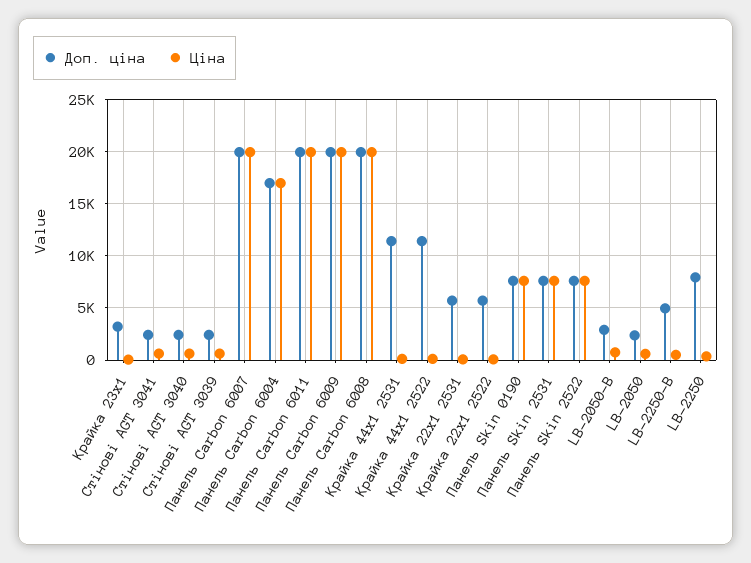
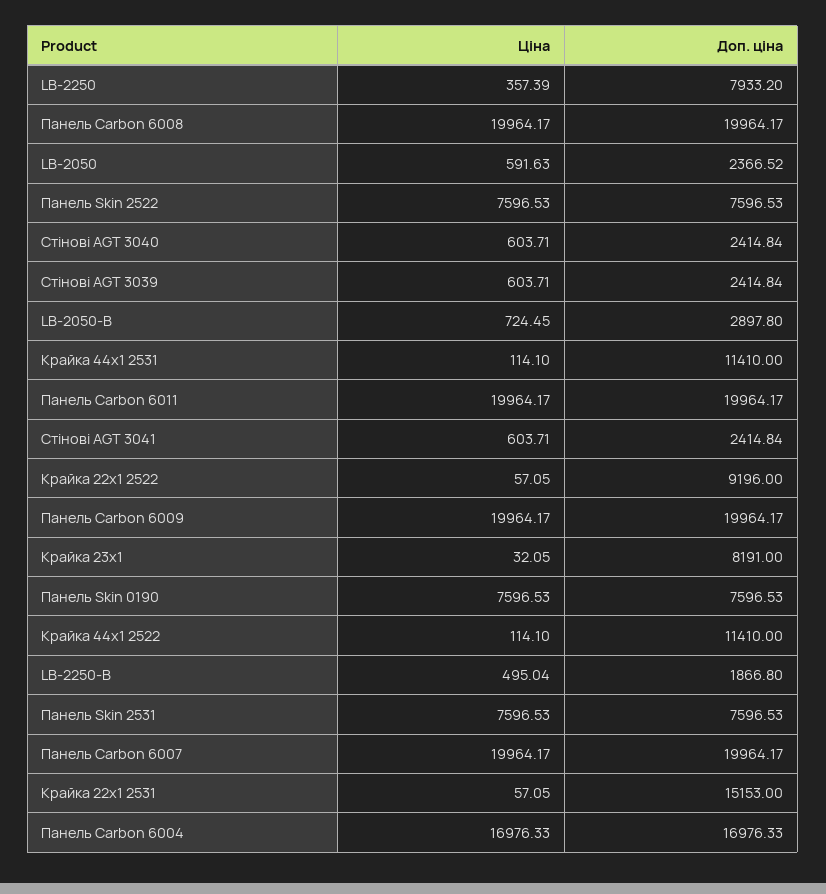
Доп. ціна, Крайка 23x1: 3000 -> 8191
Доп. ціна, Крайка 22x1 2531: 6000 -> 15153
Доп. ціна, Крайка 22x1 2522: 6000 -> 9196
Доп. ціна, LB-2250-В: 5000 -> 1866.8

